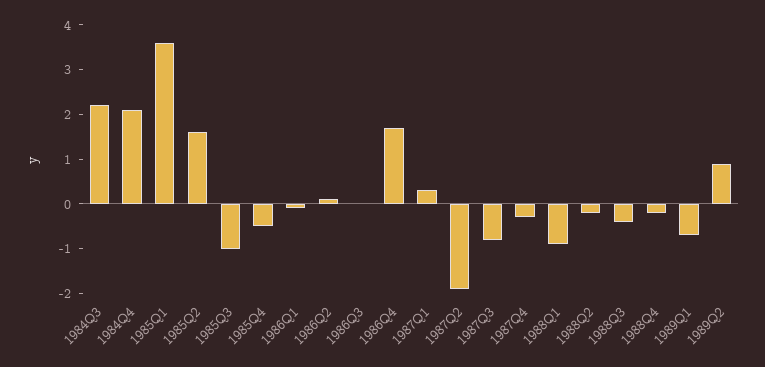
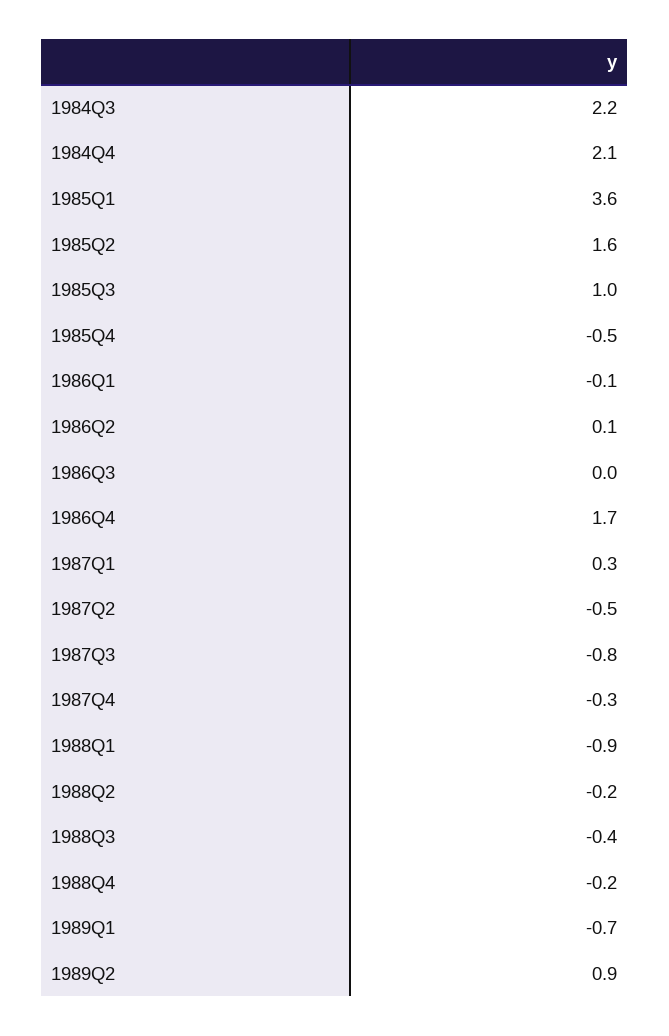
1985Q3: -1 -> 1
1987Q2: -2 -> -0.5

